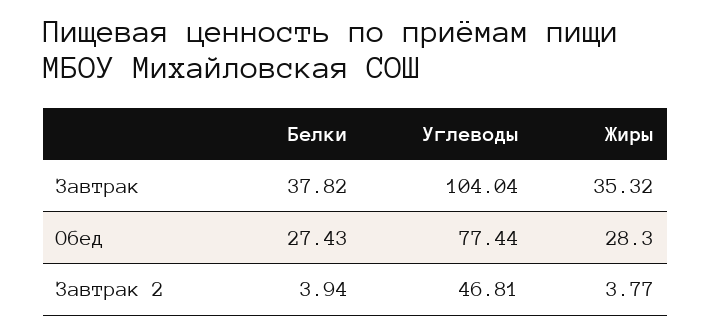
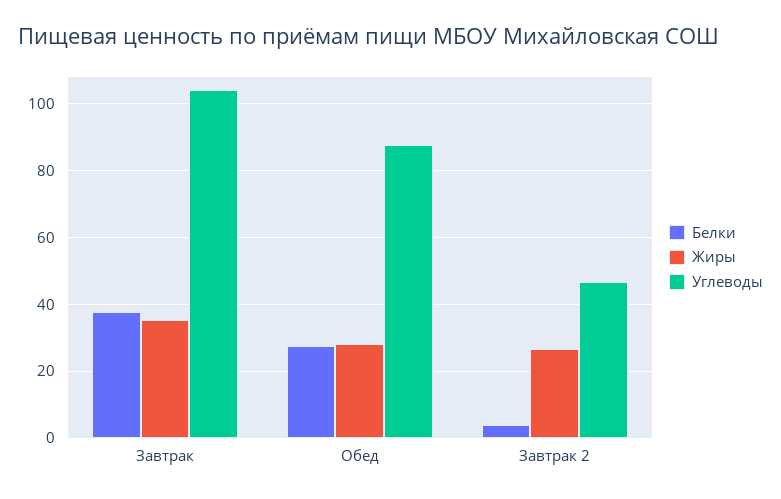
Углеводы, Обед: 77.44 -> 88
Жиры, Завтрак 2: 3.77 -> 26

